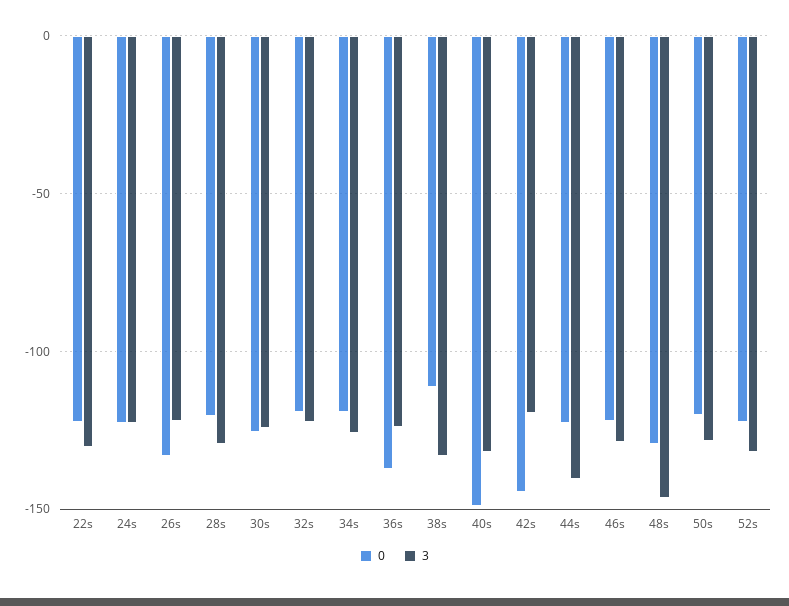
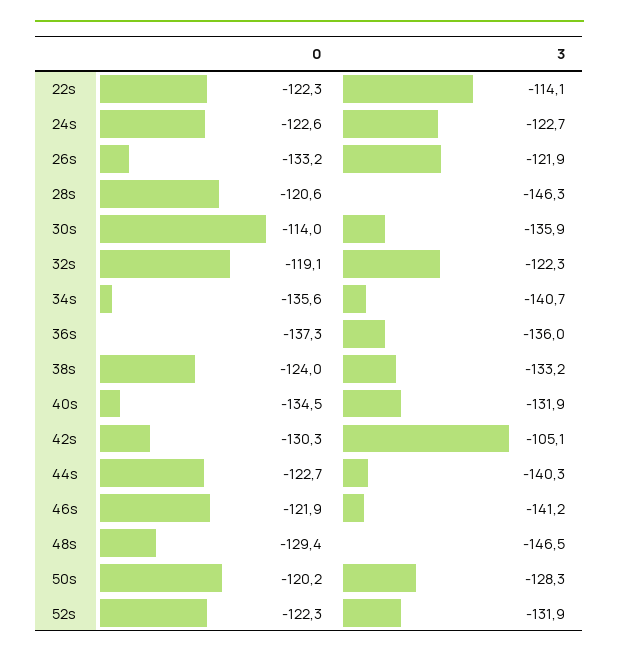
3, 22s: -130 -> -114.1
3, 28s: -130 -> -146.3
0, 30s: -125 -> -114
3, 30s: -125 -> -135.9
0, 34s: -120 -> -135.6
3, 34s: -125 -> -140.7
3, 36s: -125 -> -136
0, 38s: -110 -> -124
0, 40s: -150 -> -134.5
0, 42s: -145 -> -130.3
3, 42s: -120 -> -105.1
3, 46s: -130 -> -141.2

